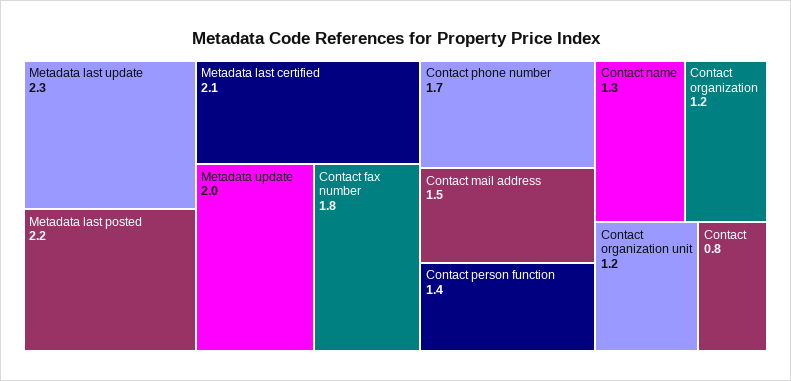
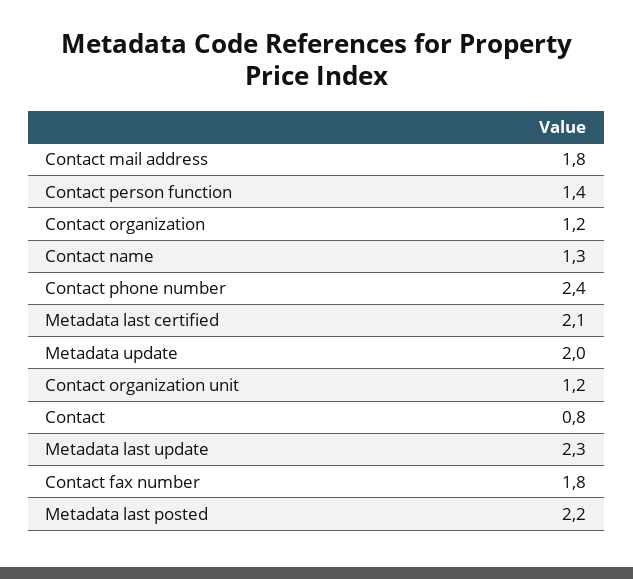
Contact phone number: 1.7 -> 2.4
Contact mail address: 1.5 -> 1.8

